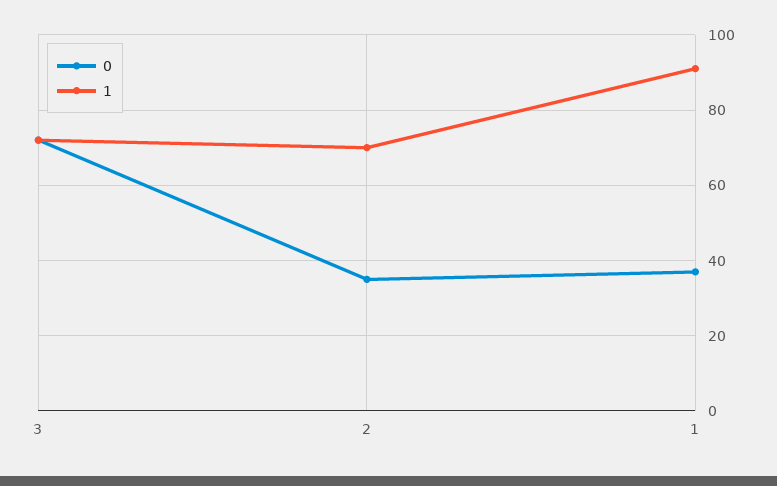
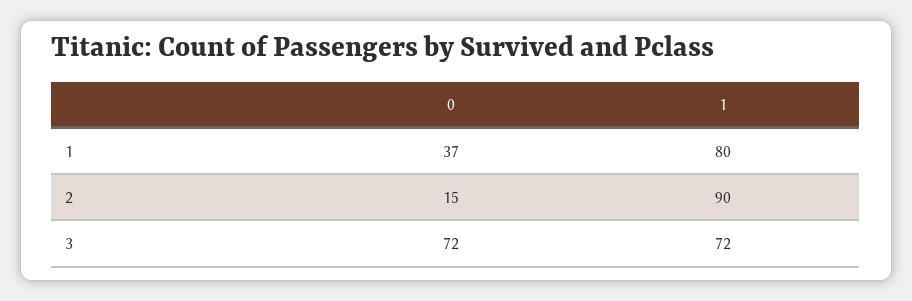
0, 2: 35 -> 15
1, 2: 70 -> 90
1, 1: 90 -> 80

